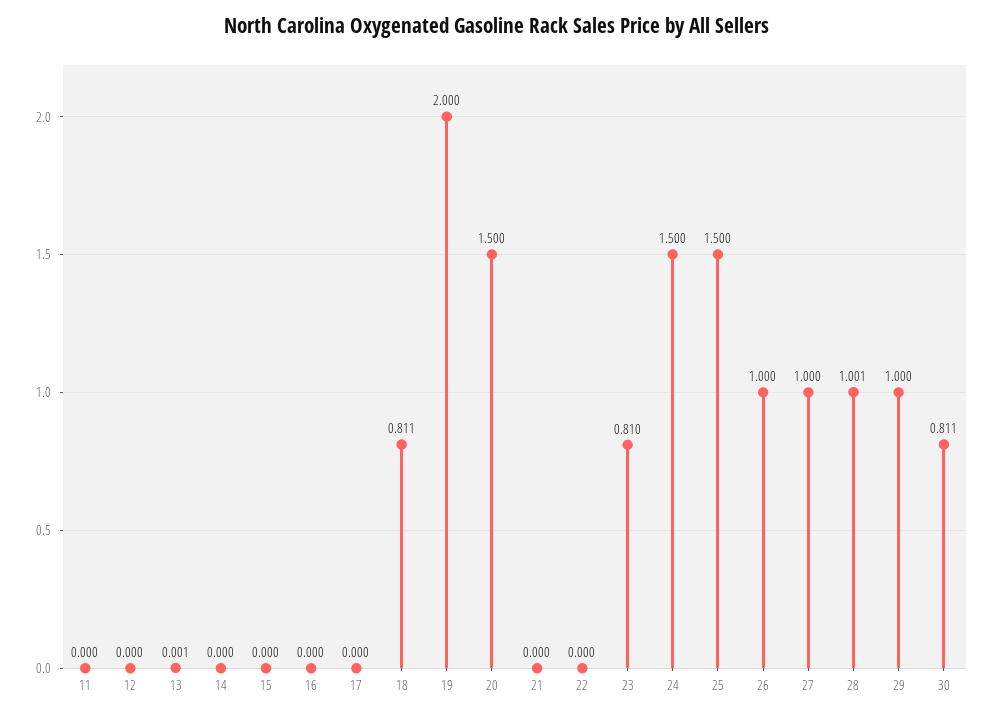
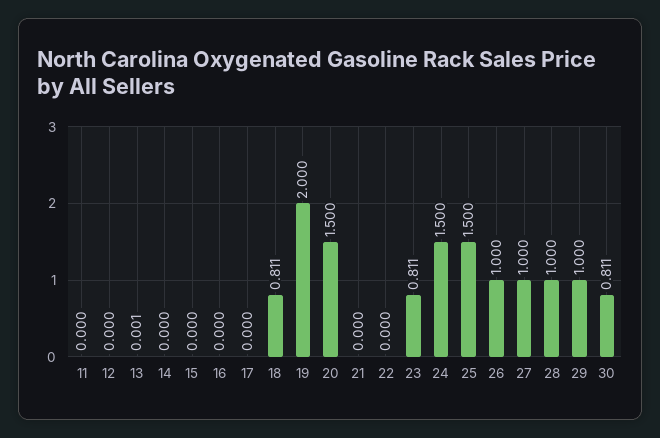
23: 0.81 -> 0.811
28: 1.001 -> 1

